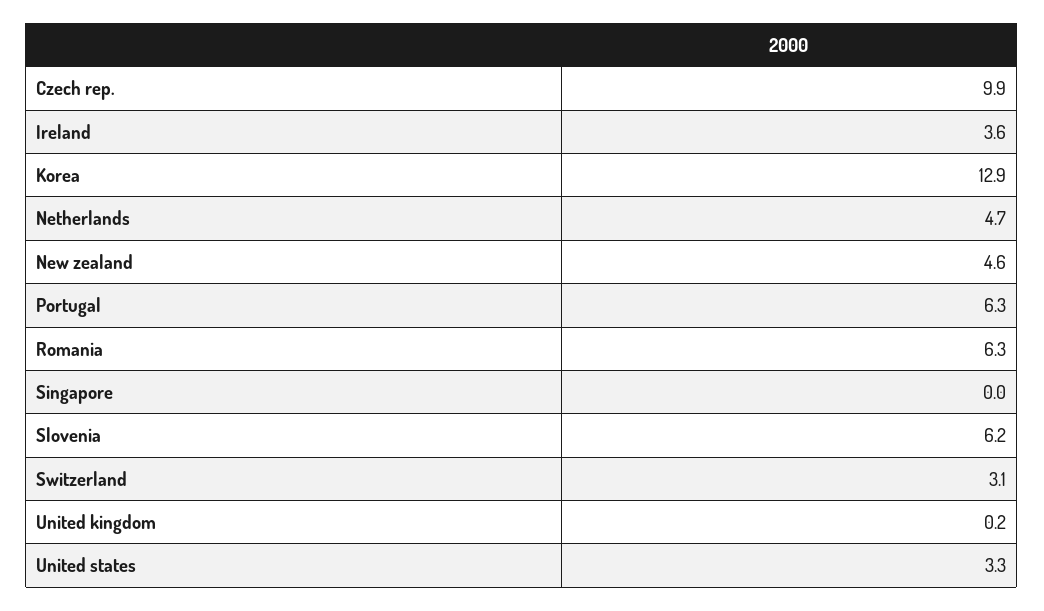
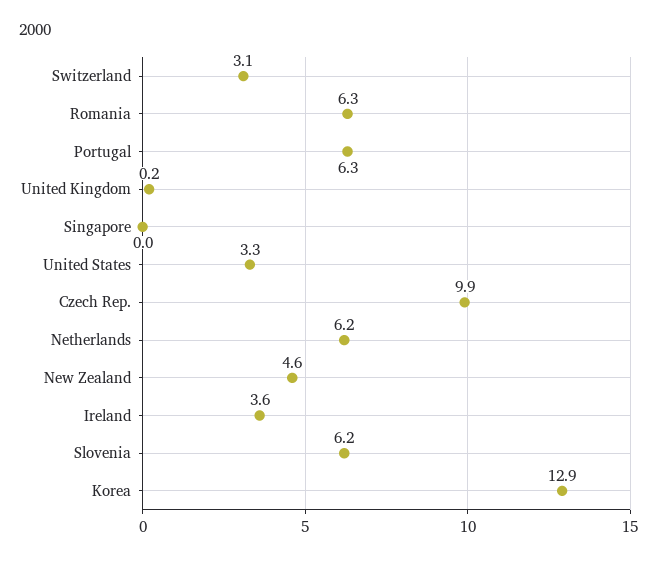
Netherlands: 4.7 -> 6.2

